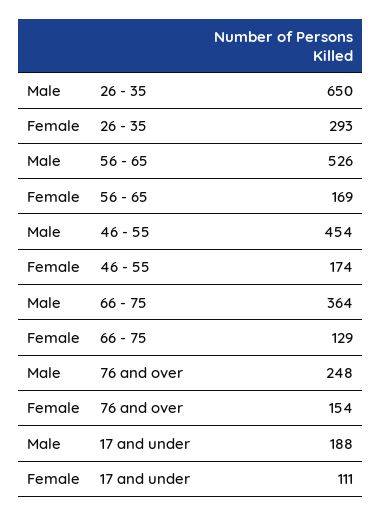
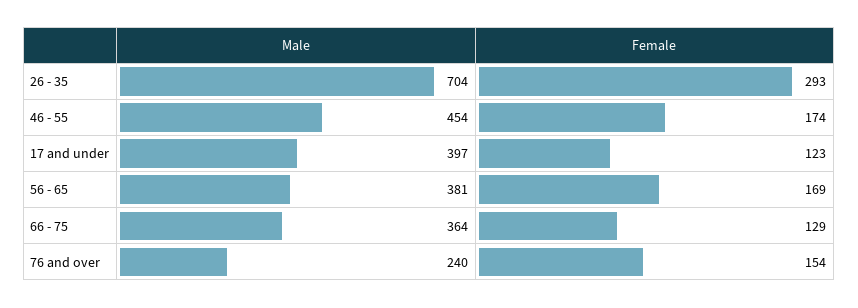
Male, 26 - 35: 650 -> 704
Male, 56 - 65: 526 -> 381
Male, 76 and over: 248 -> 240
Male, 17 and under: 188 -> 397
Female, 17 and under: 111 -> 123

